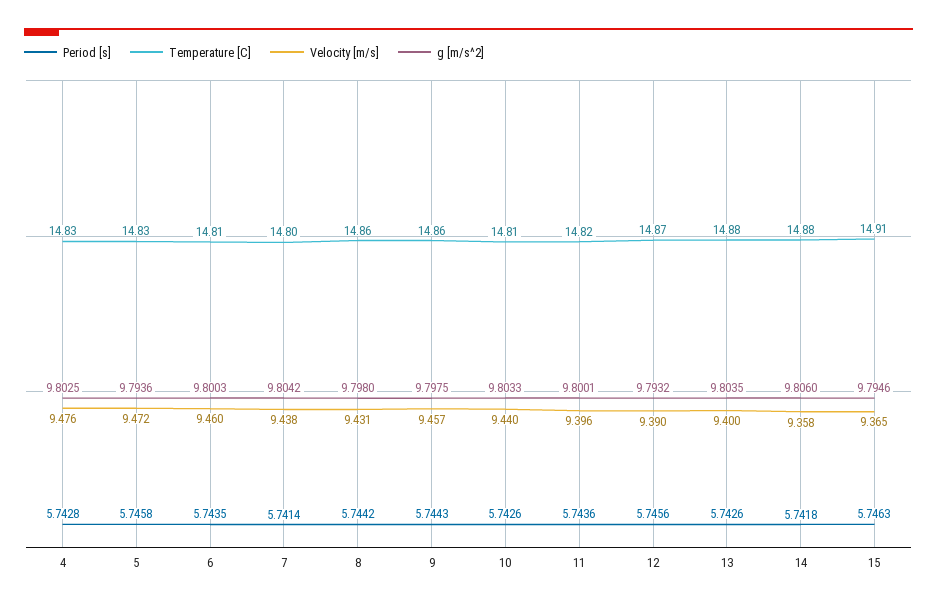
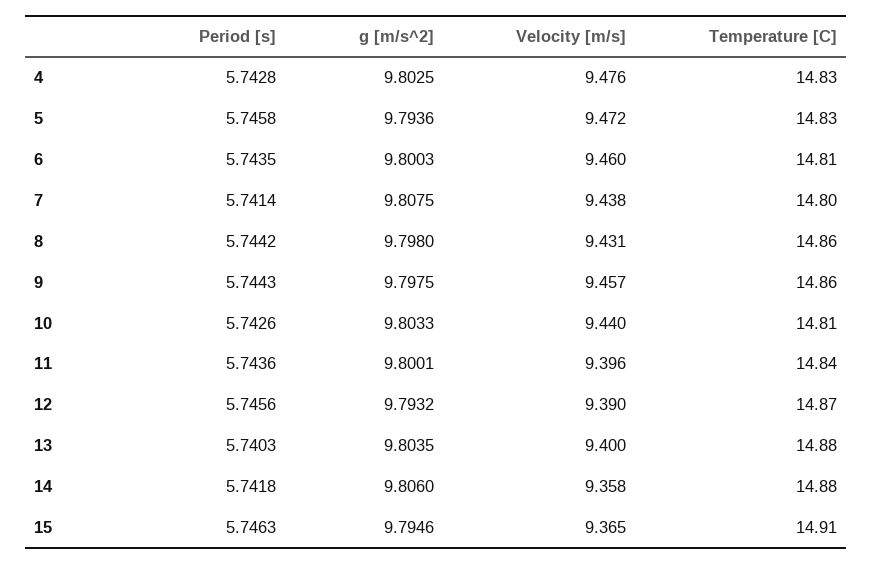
g [m/s^2], 7: 9.8042 -> 9.8075
Temperature [C], 11: 14.82 -> 14.84
Period [s], 13: 5.7426 -> 5.7403

